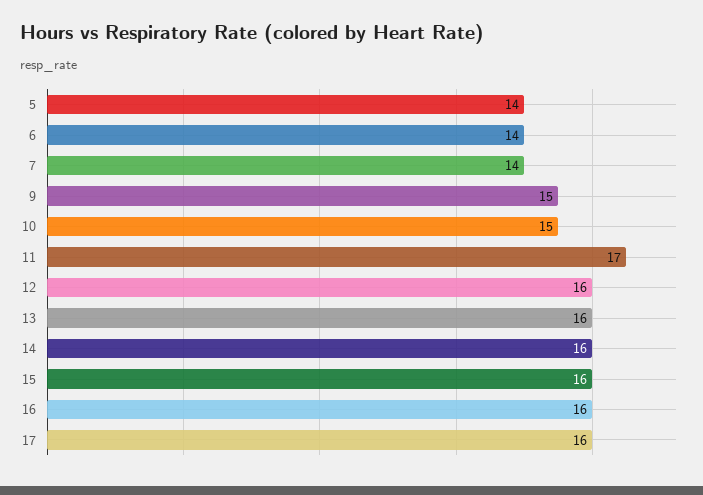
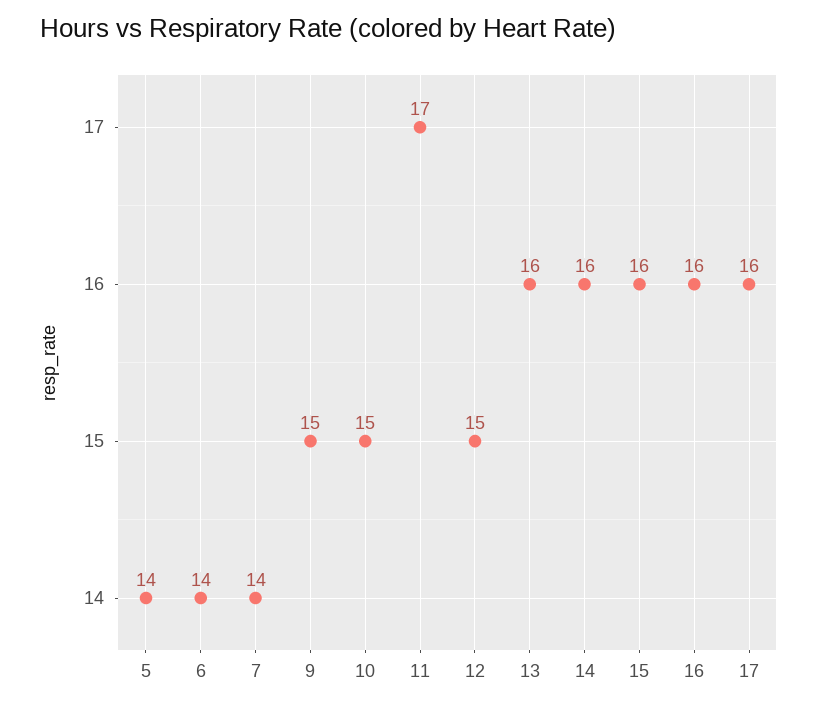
12: 16 -> 15

